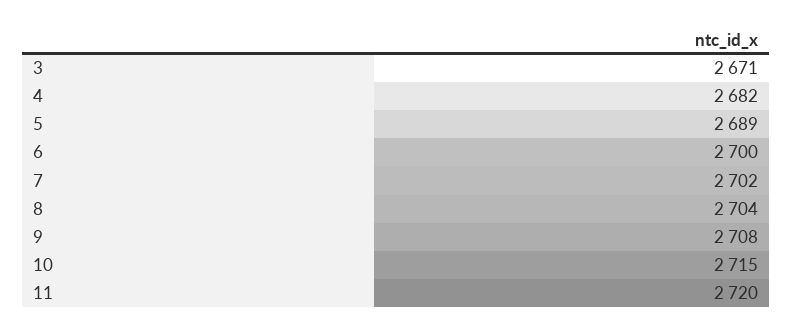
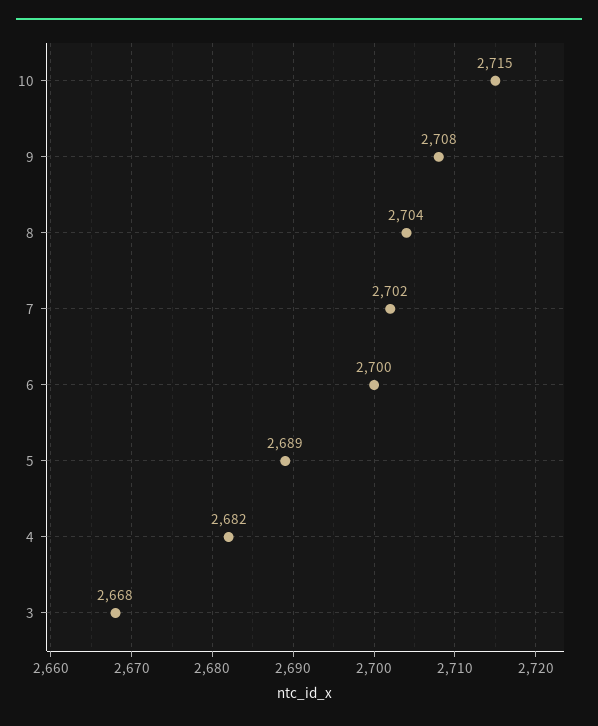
3: 2671 -> 2668
11: 2720 -> none

